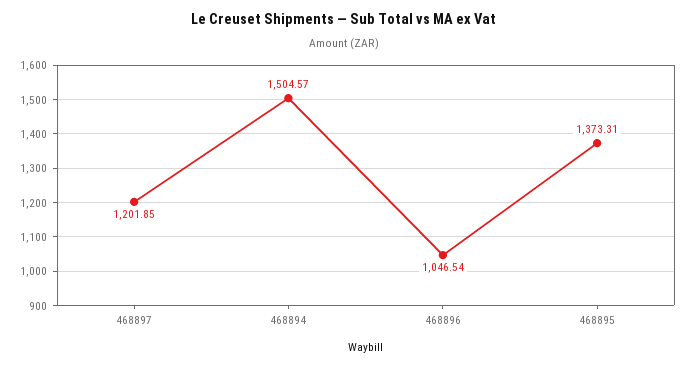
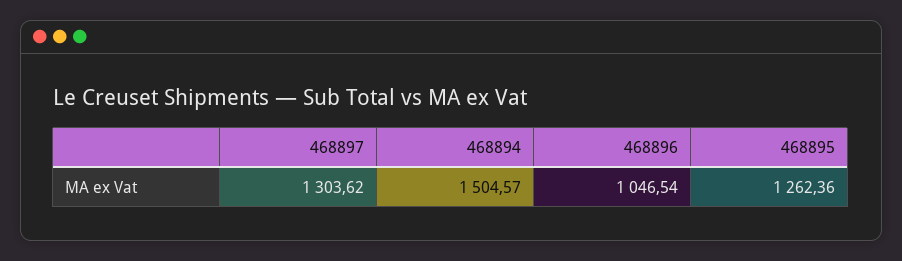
468897: 1201.85 -> 1303.62
468895: 1373.31 -> 1262.36

